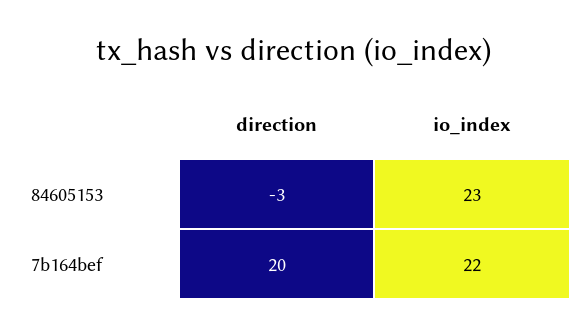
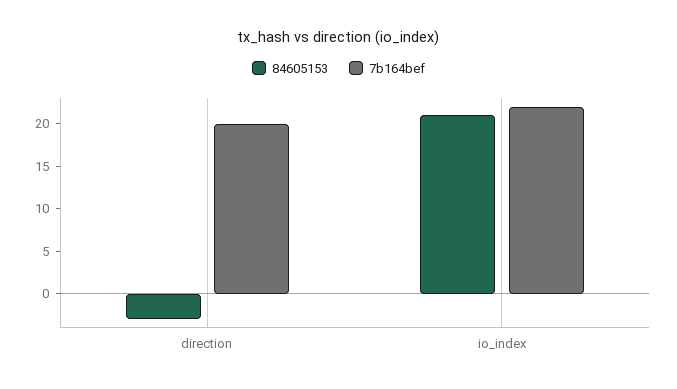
84605153, io_index: 23 -> 21

